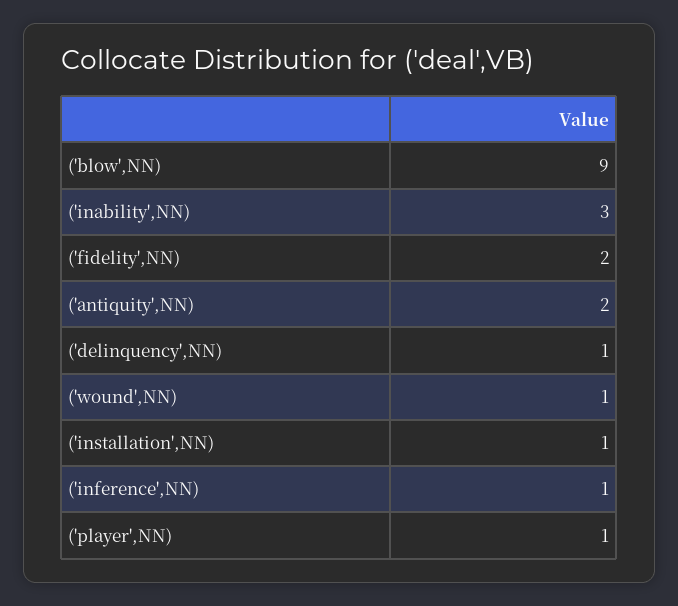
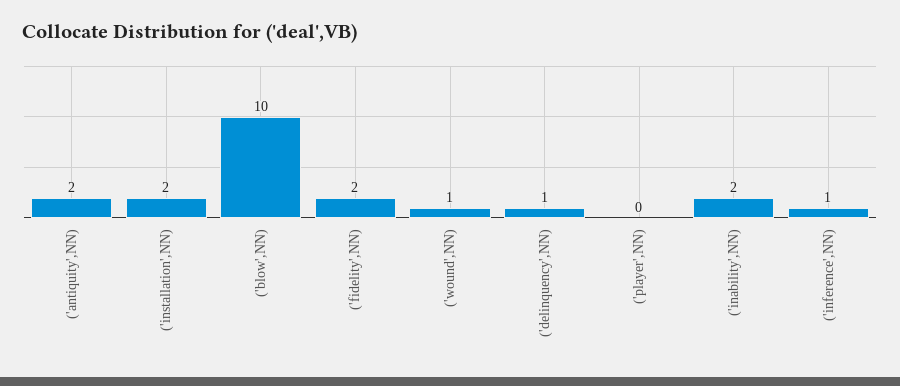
('blow',NN): 9 -> 10
('inability',NN): 3 -> 2
('installation',NN): 1 -> 2
('player',NN): 1 -> 0

